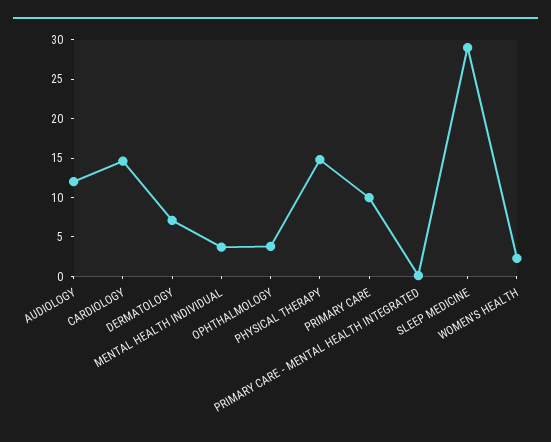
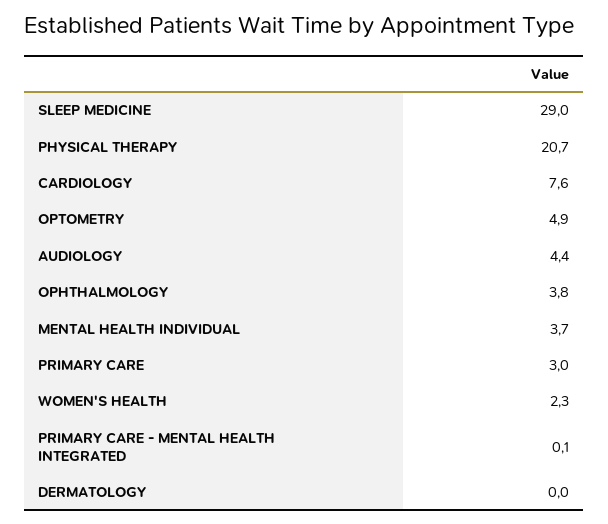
AUDIOLOGY: 12.5 -> 4.4
CARDIOLOGY: 15 -> 7.6
DERMATOLOGY: 7.5 -> 0
PHYSICAL THERAPY: 15 -> 20.7
PRIMARY CARE: 10 -> 3
OPTOMETRY: none -> 4.9

